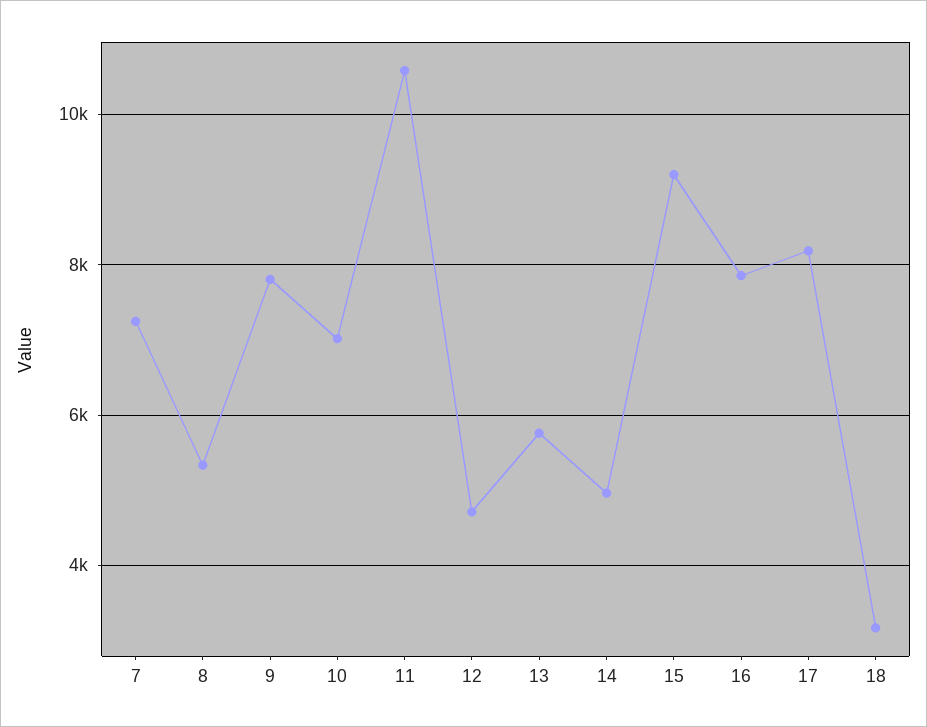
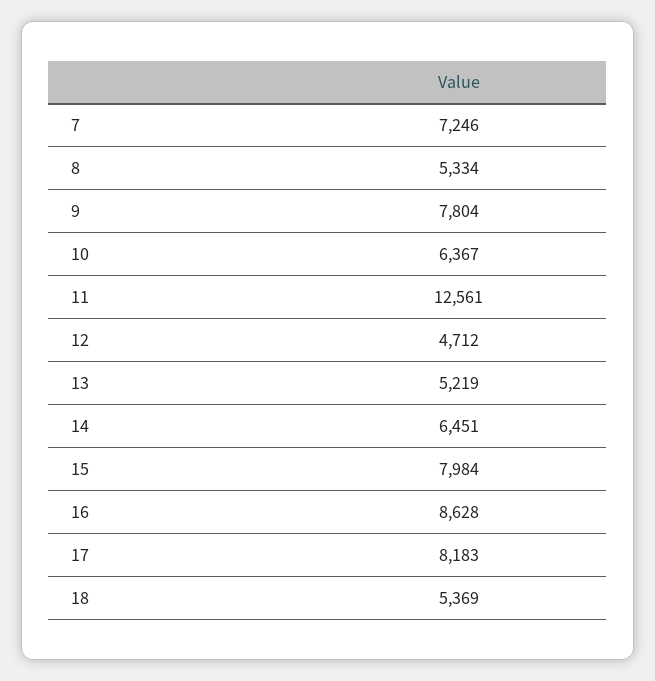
10: 7000 -> 6367
11: 10600 -> 12561
13: 5800 -> 5219
14: 5000 -> 6451
15: 9200 -> 7984
16: 7800 -> 8628
18: 3200 -> 5369

